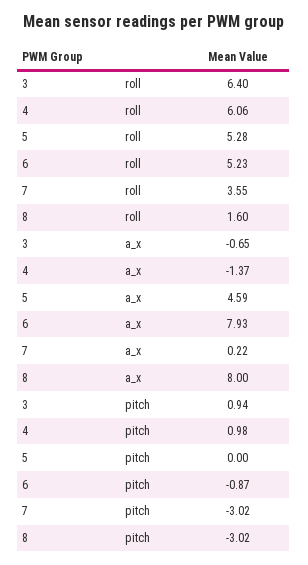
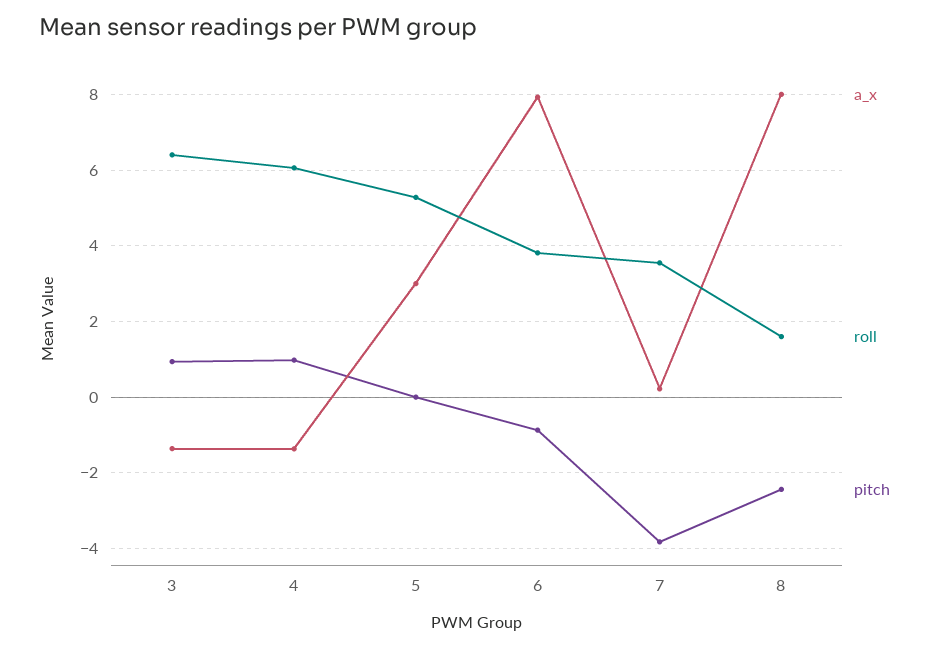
roll, 6: 5.23 -> 3.8
a_x, 3: -0.65 -> -1.4
a_x, 5: 4.59 -> 3
pitch, 7: -3.02 -> -3.8
pitch, 8: -3.02 -> -2.4

